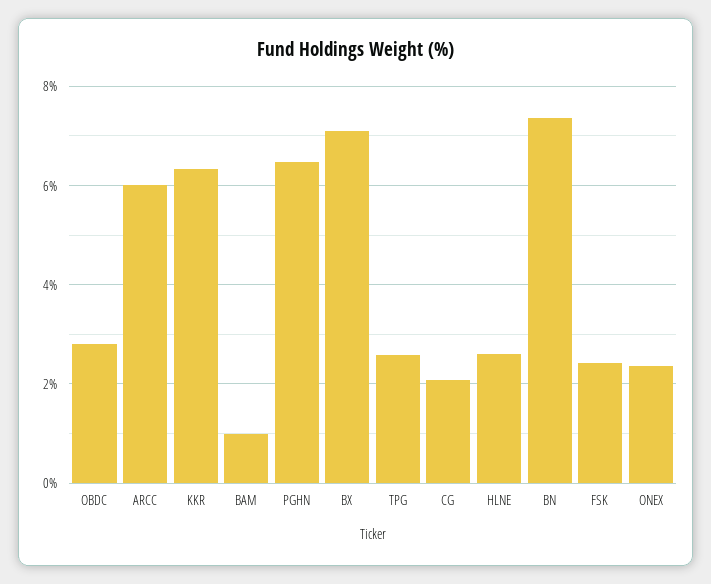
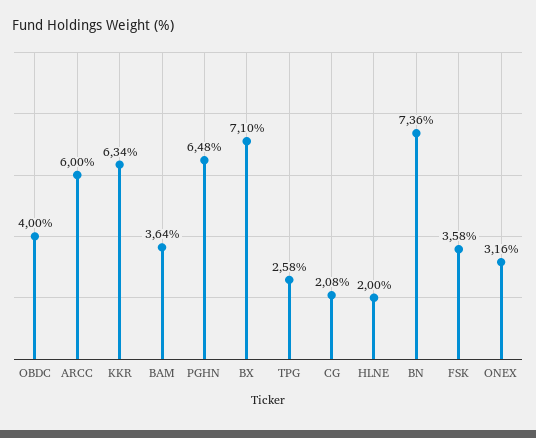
OBDC: 2.8 -> 4
BAM: 1 -> 3.64
HLNE: 2.6 -> 2
FSK: 2.4 -> 3.58
ONEX: 2.4 -> 3.16

